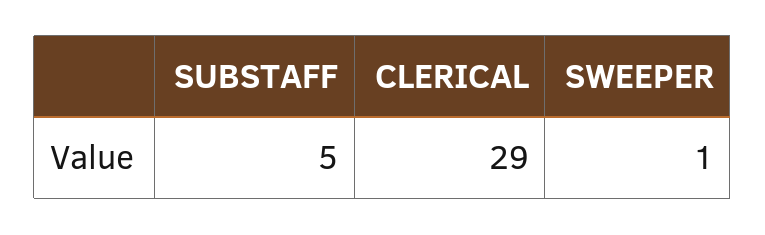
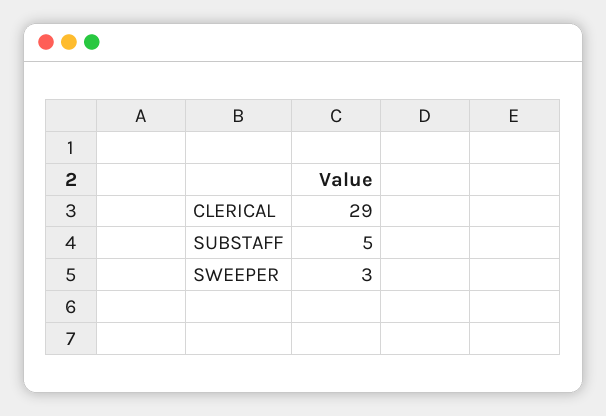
SWEEPER: 1 -> 3

